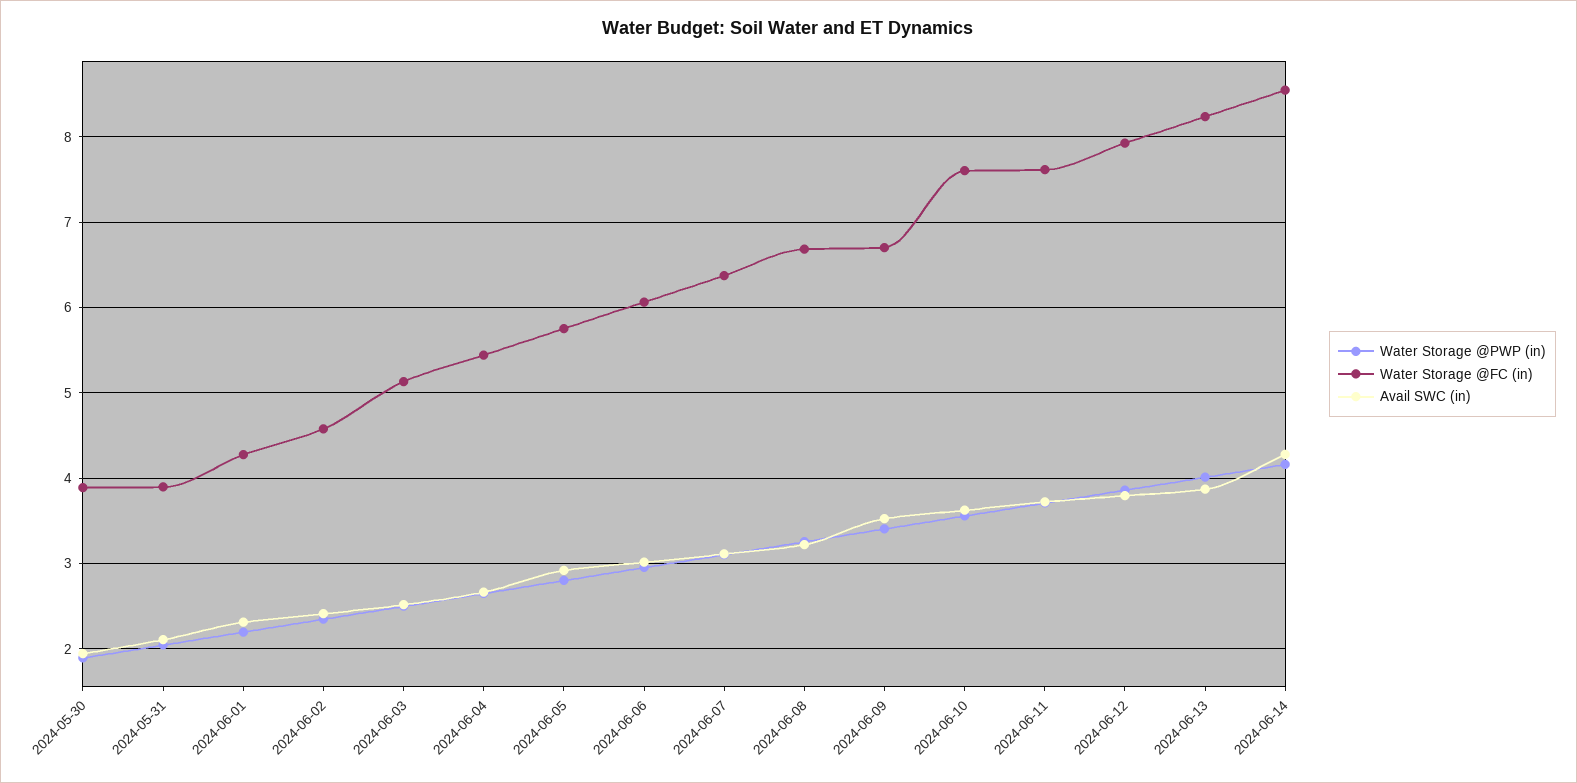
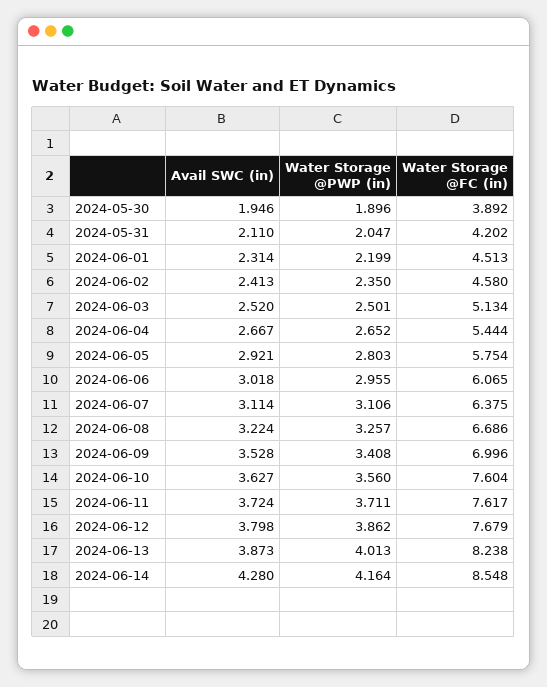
Water Storage @FC (in), 2024-05-31: 3.9 -> 4.202
Water Storage @FC (in), 2024-06-01: 4.3 -> 4.513
Water Storage @FC (in), 2024-06-09: 6.7 -> 6.996
Water Storage @FC (in), 2024-06-12: 7.9 -> 7.679

